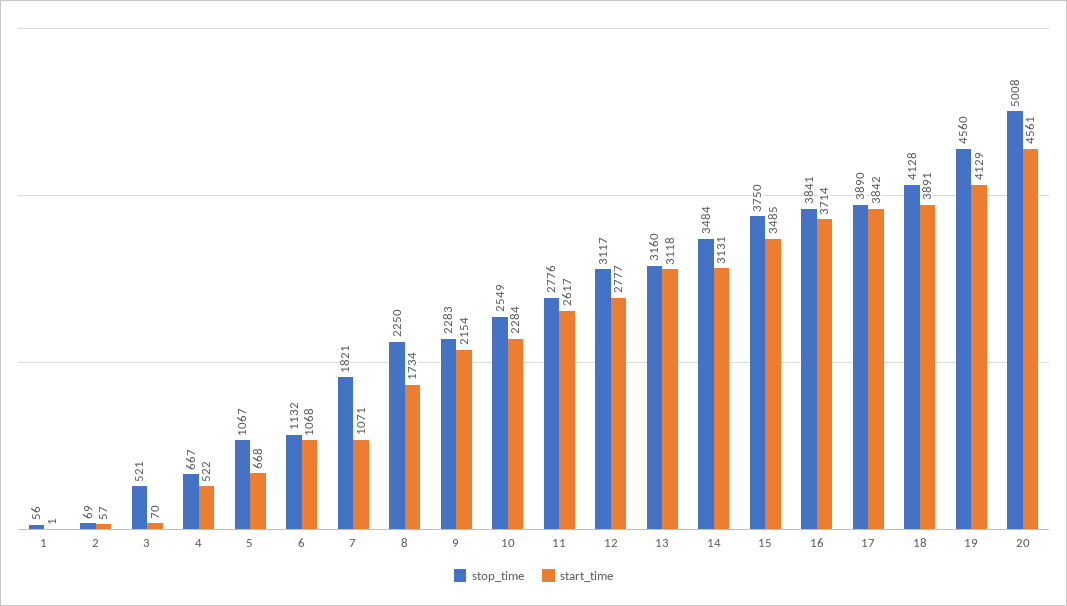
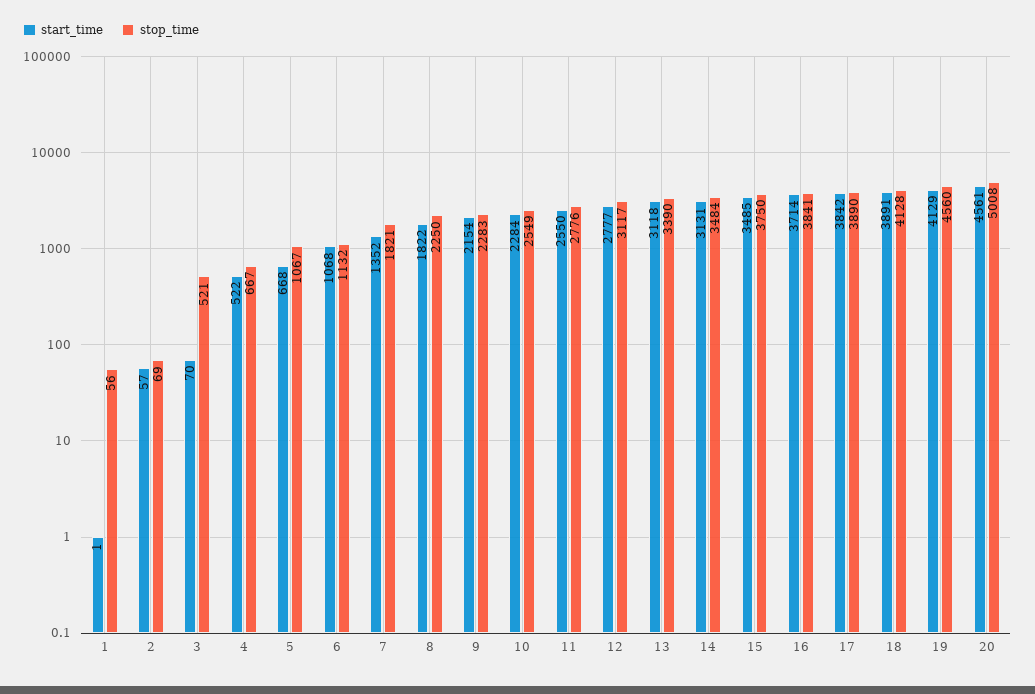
start_time, 7: 1071 -> 1352
start_time, 8: 1734 -> 1822
start_time, 11: 2617 -> 2550
stop_time, 13: 3160 -> 3390

